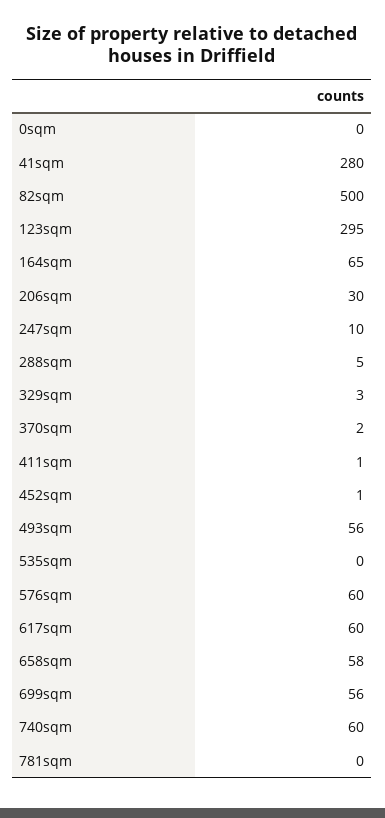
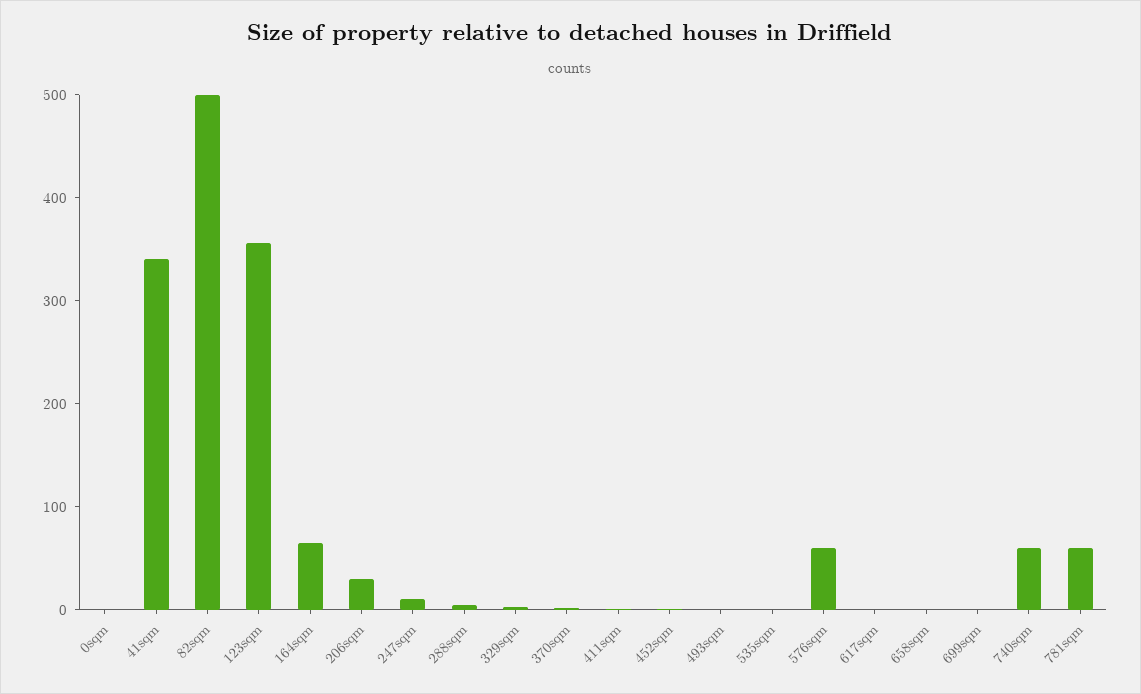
41sqm: 280 -> 340
123sqm: 295 -> 360
493sqm: 56 -> 0
617sqm: 60 -> 0
658sqm: 58 -> 0
699sqm: 56 -> 0
781sqm: 0 -> 60

